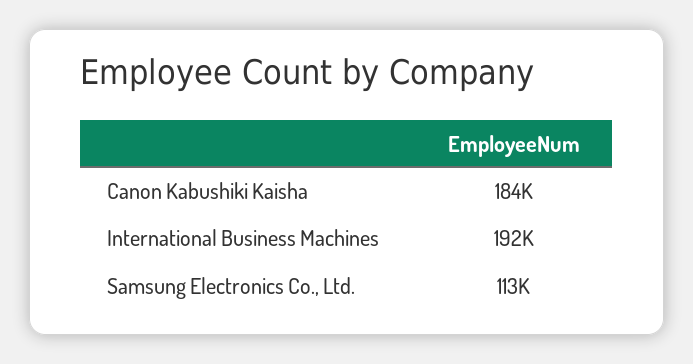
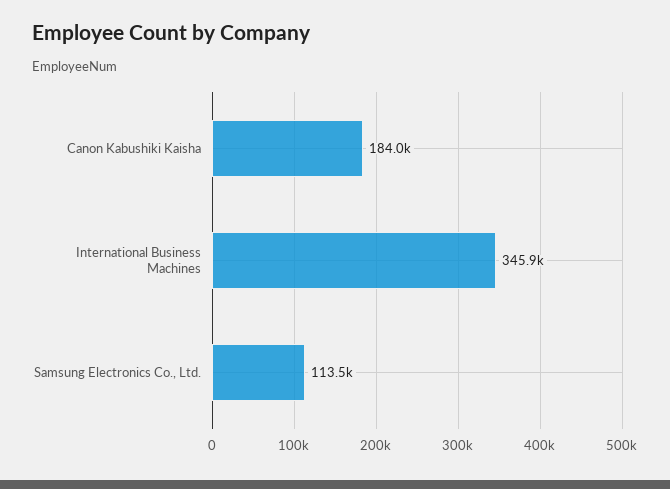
International Business Machines: 192000 -> 345900

